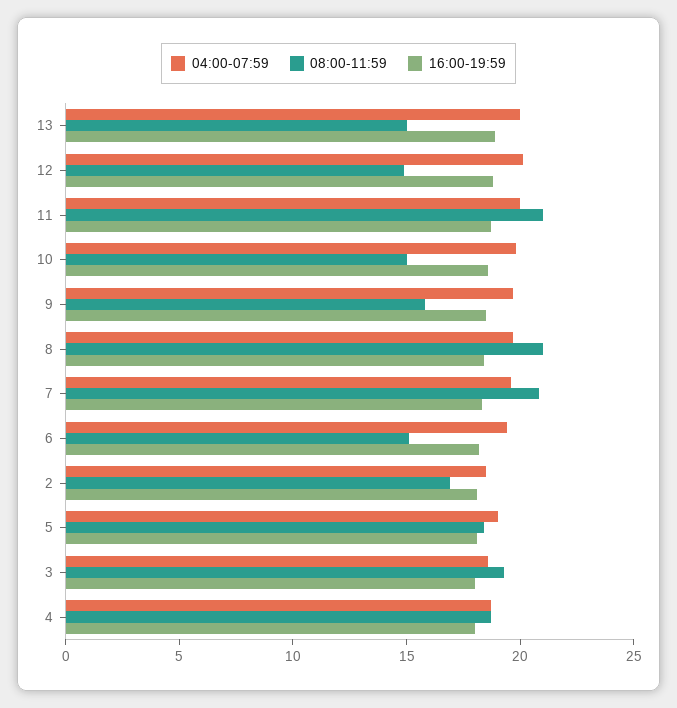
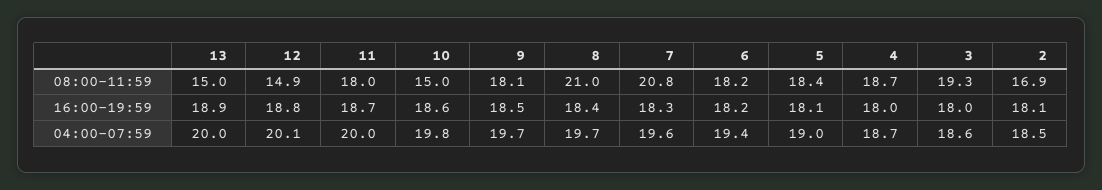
08:00-11:59, 11: 21 -> 18
08:00-11:59, 9: 16 -> 18.1
08:00-11:59, 6: 15 -> 18.2

